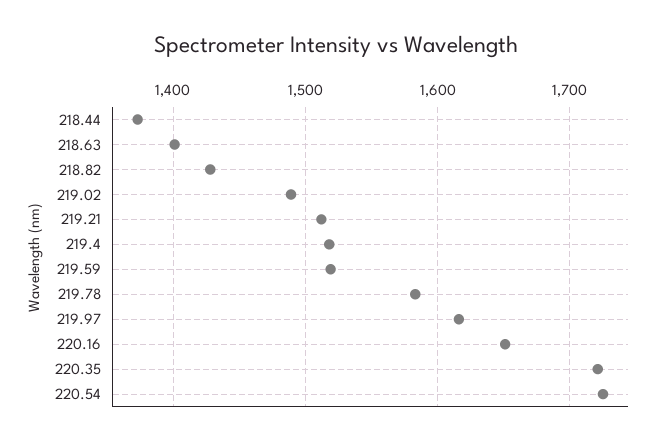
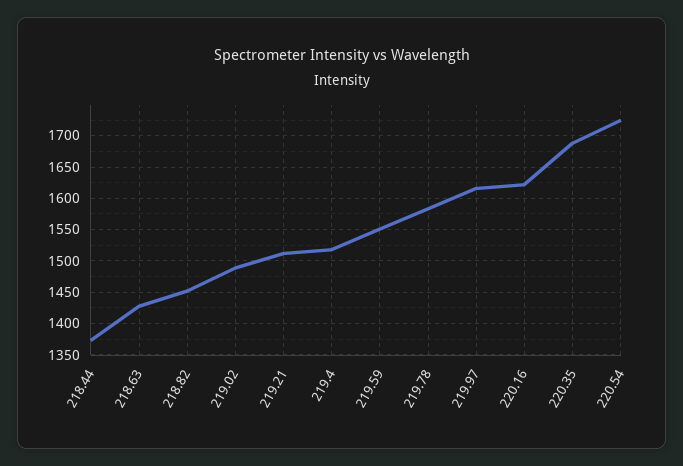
218.63: 1400 -> 1430
218.82: 1430 -> 1450
219.59: 1520 -> 1550
220.16: 1650 -> 1620
220.35: 1720 -> 1690

